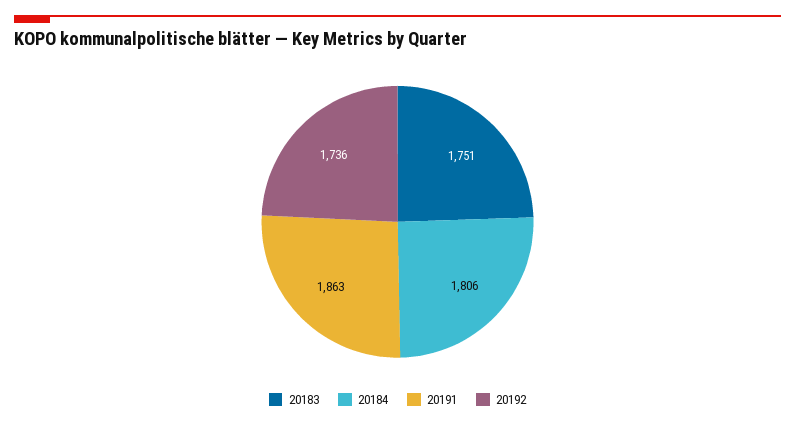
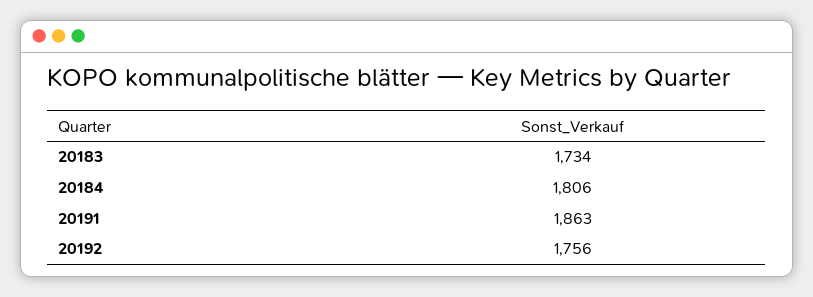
20183: 1751 -> 1734
20192: 1736 -> 1756

